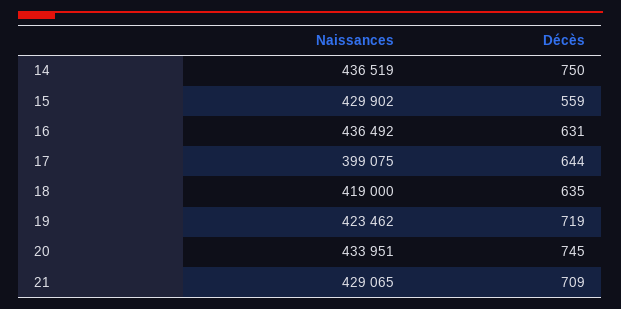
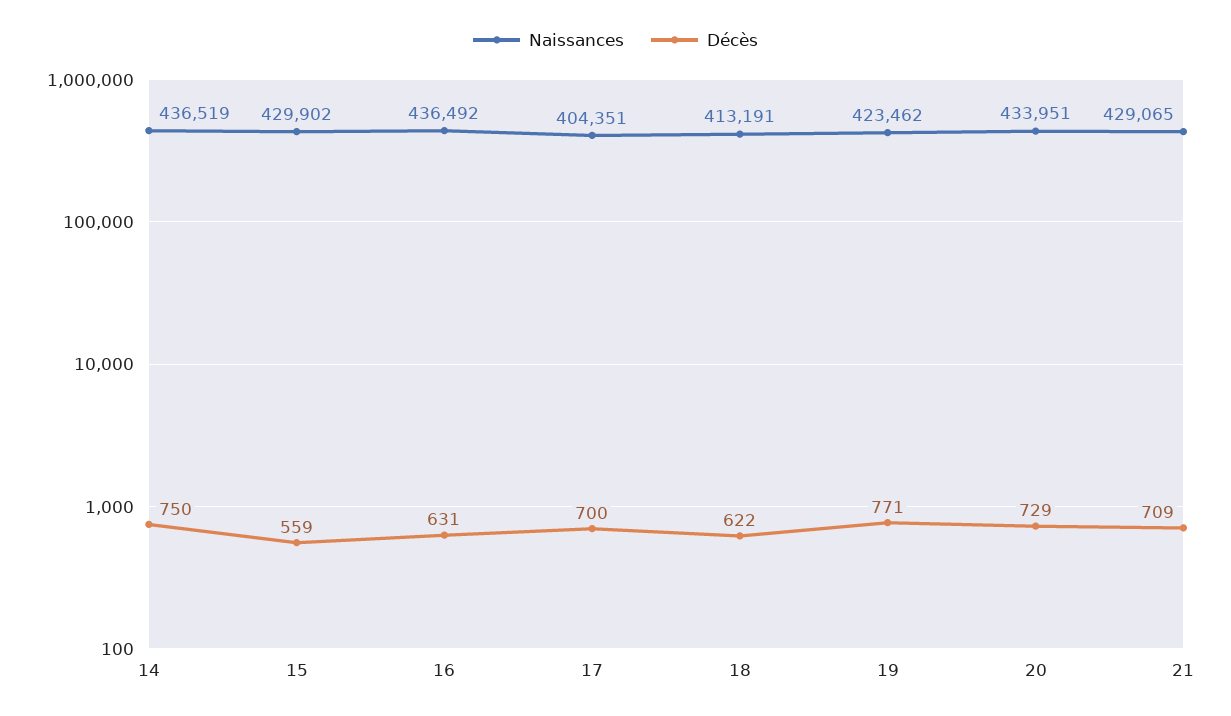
Naissances, 17: 399075 -> 404351
Décès, 17: 644 -> 700
Naissances, 18: 419000 -> 413191
Décès, 18: 635 -> 622
Décès, 19: 719 -> 771
Décès, 20: 745 -> 729

